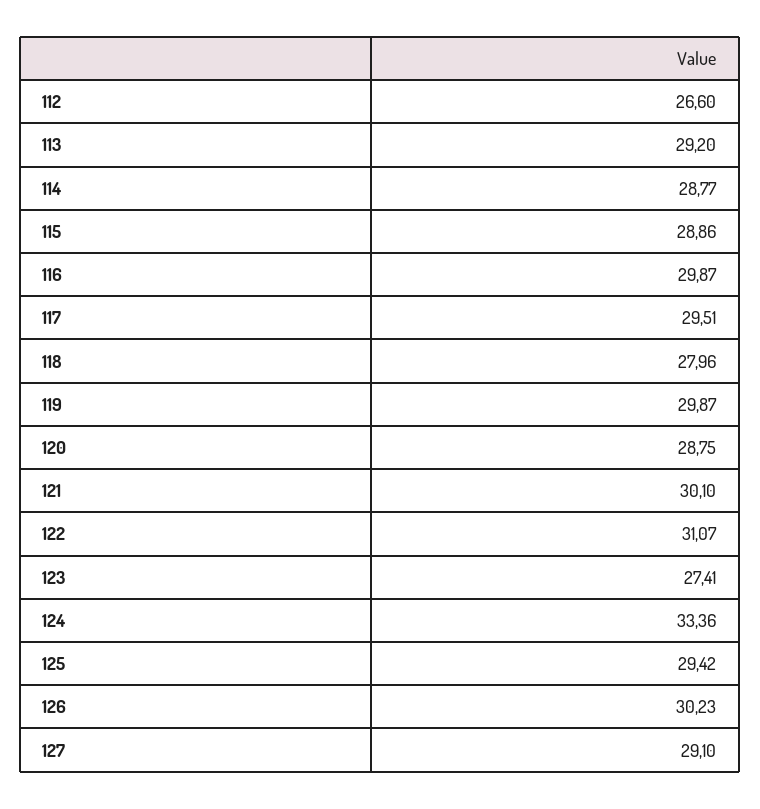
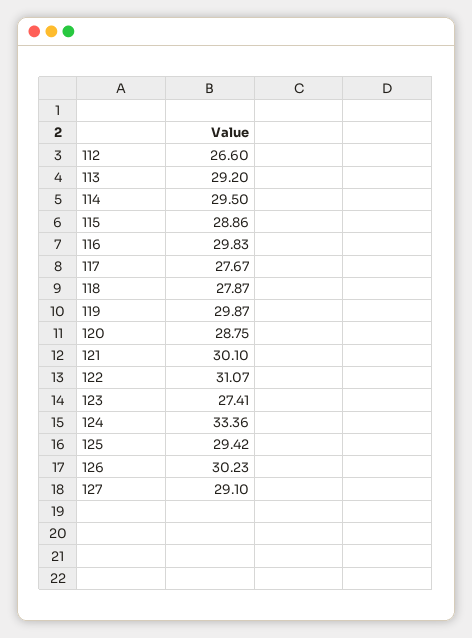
114: 28.77 -> 29.5
116: 29.87 -> 29.83
117: 29.51 -> 27.67
118: 27.96 -> 27.87

